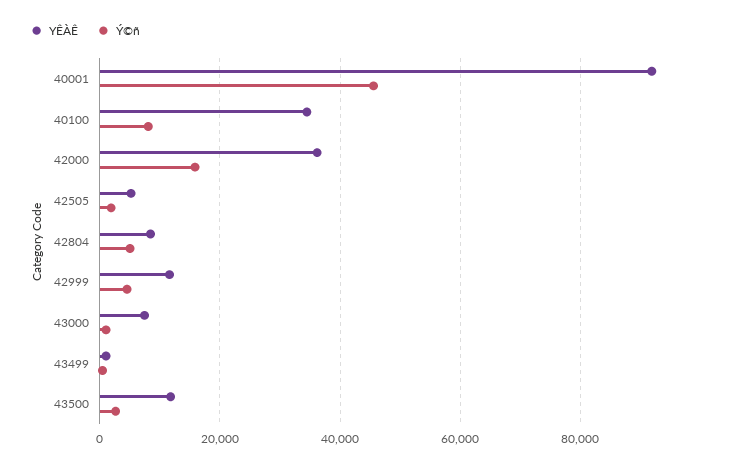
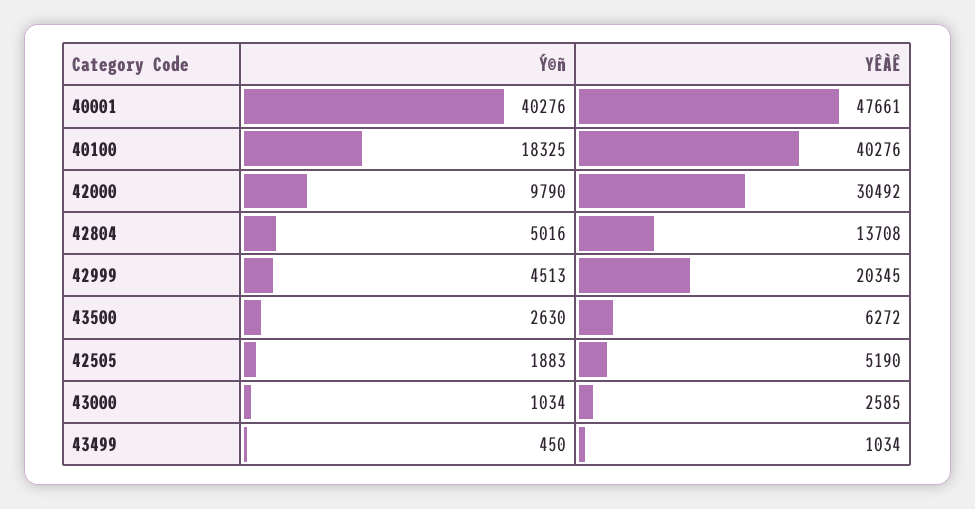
YÊÀÊ, 40001: 92000 -> 47661
Ý©ñ, 40001: 46000 -> 40276
YÊÀÊ, 40100: 34000 -> 40276
Ý©ñ, 40100: 8000 -> 18325
YÊÀÊ, 42000: 36000 -> 30492
Ý©ñ, 42000: 16000 -> 9790
YÊÀÊ, 42804: 8000 -> 13708
YÊÀÊ, 42999: 12000 -> 20345
YÊÀÊ, 43000: 8000 -> 2585
YÊÀÊ, 43500: 12000 -> 6272

